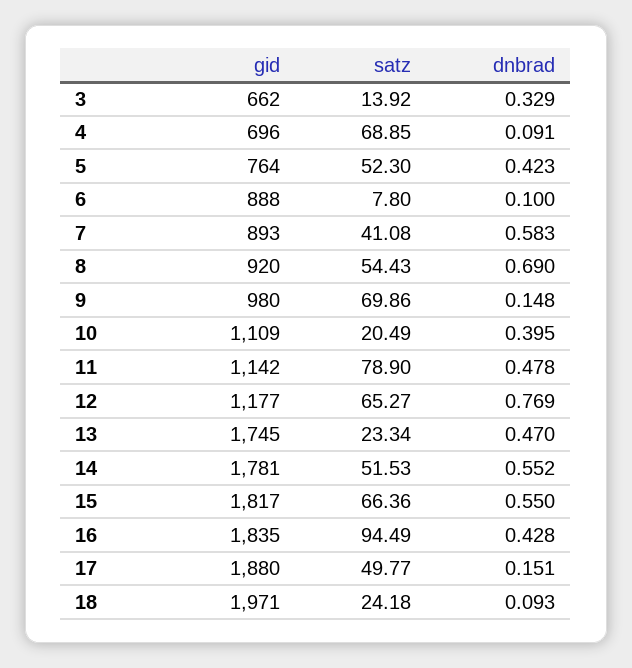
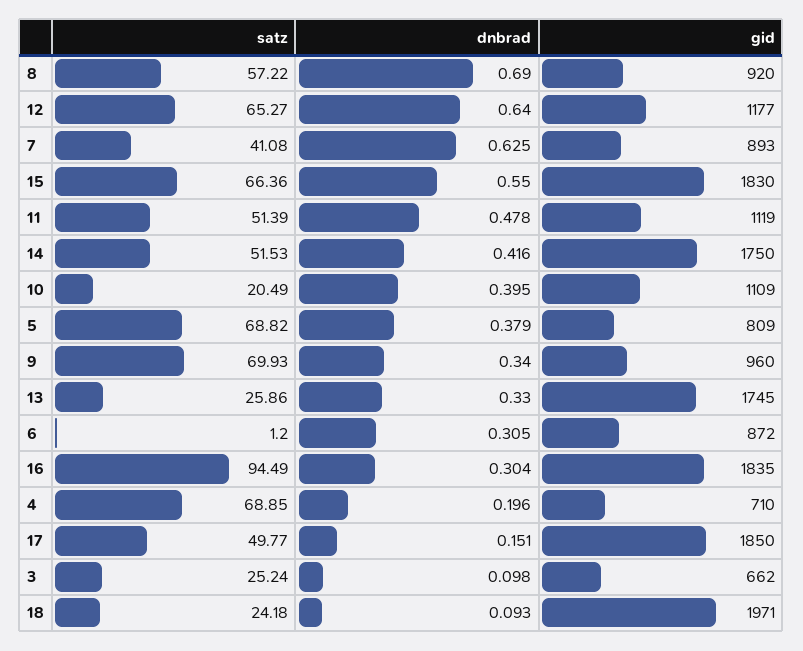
satz, 3: 13.92 -> 25.24
dnbrad, 3: 0.329 -> 0.098
gid, 4: 696 -> 710
dnbrad, 4: 0.091 -> 0.196
gid, 5: 764 -> 809
satz, 5: 52.3 -> 68.82
dnbrad, 5: 0.423 -> 0.379
gid, 6: 888 -> 872
satz, 6: 7.8 -> 1.2
dnbrad, 6: 0.1 -> 0.305
dnbrad, 7: 0.583 -> 0.625
satz, 8: 54.43 -> 57.22
gid, 9: 980 -> 960
satz, 9: 69.86 -> 69.93
dnbrad, 9: 0.148 -> 0.34
gid, 11: 1142 -> 1119
satz, 11: 78.9 -> 51.39
dnbrad, 12: 0.769 -> 0.64
satz, 13: 23.34 -> 25.86
dnbrad, 13: 0.47 -> 0.33
gid, 14: 1781 -> 1750
dnbrad, 14: 0.552 -> 0.416
gid, 15: 1817 -> 1830
dnbrad, 16: 0.428 -> 0.304
gid, 17: 1880 -> 1850

